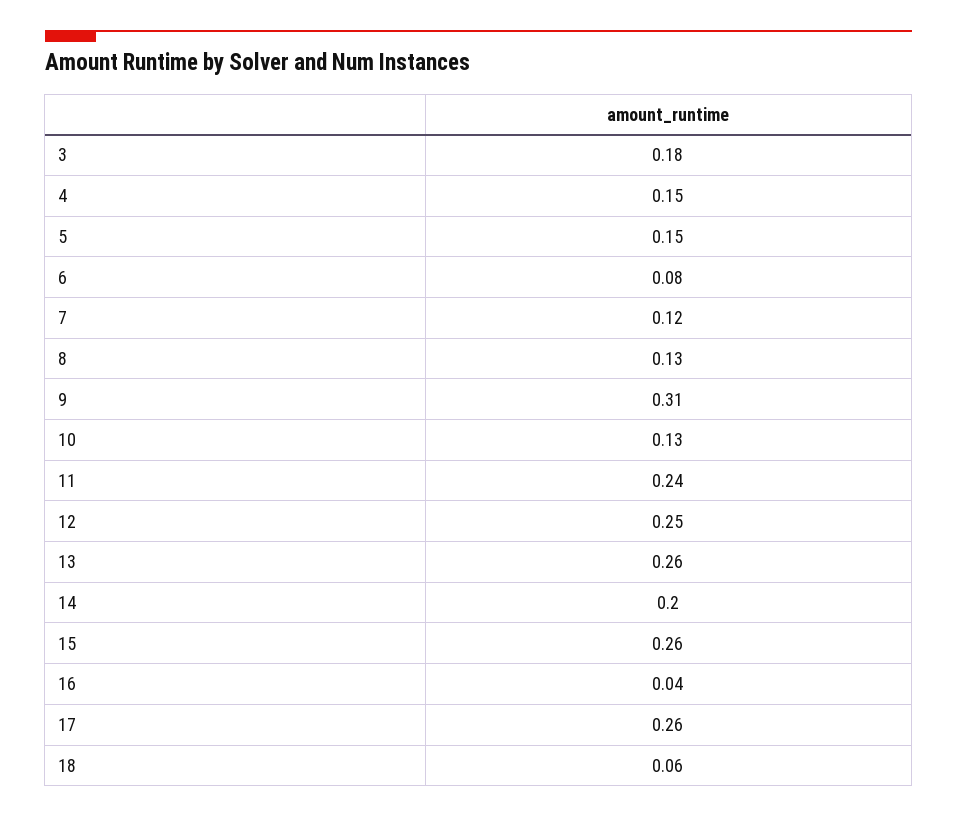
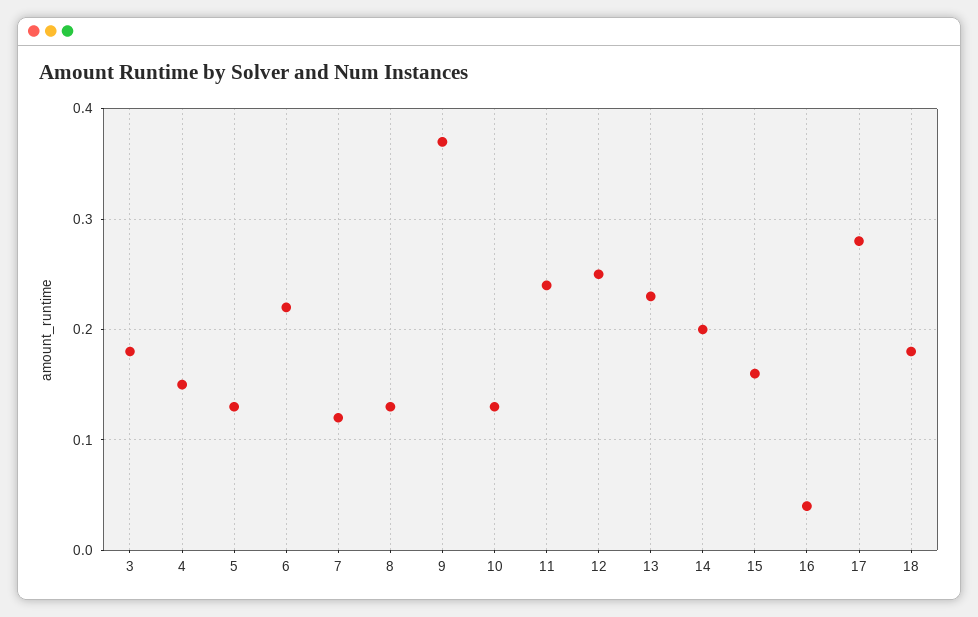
5: 0.15 -> 0.13
6: 0.08 -> 0.22
9: 0.31 -> 0.37
13: 0.26 -> 0.23
15: 0.26 -> 0.16
17: 0.26 -> 0.28
18: 0.06 -> 0.18

